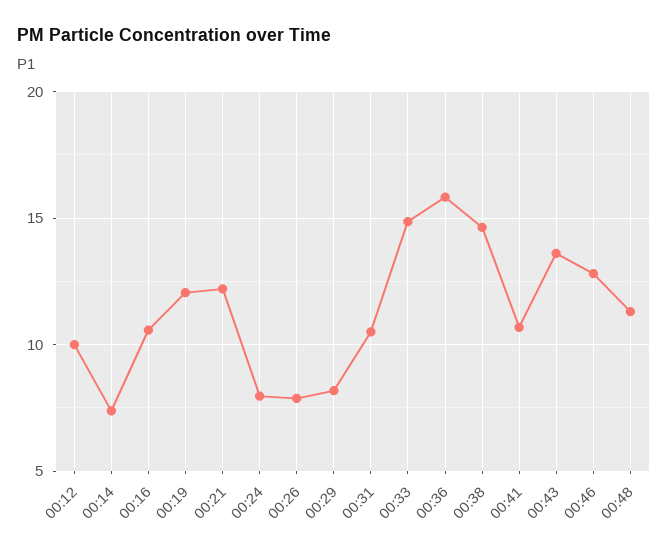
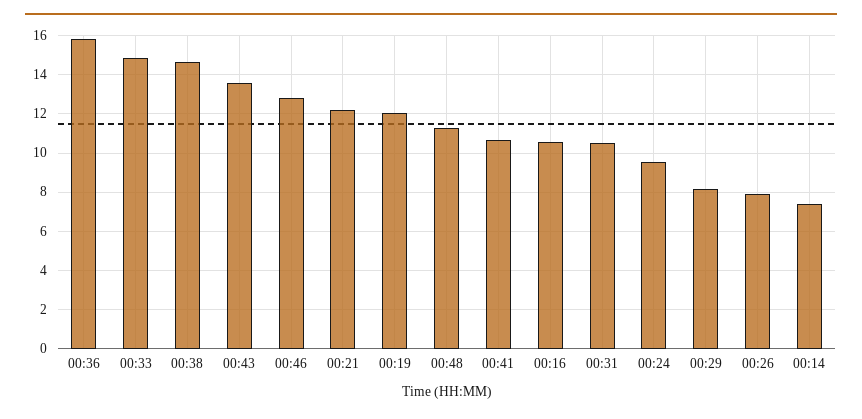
00:12: 10 -> none
00:24: 8 -> 9.5

